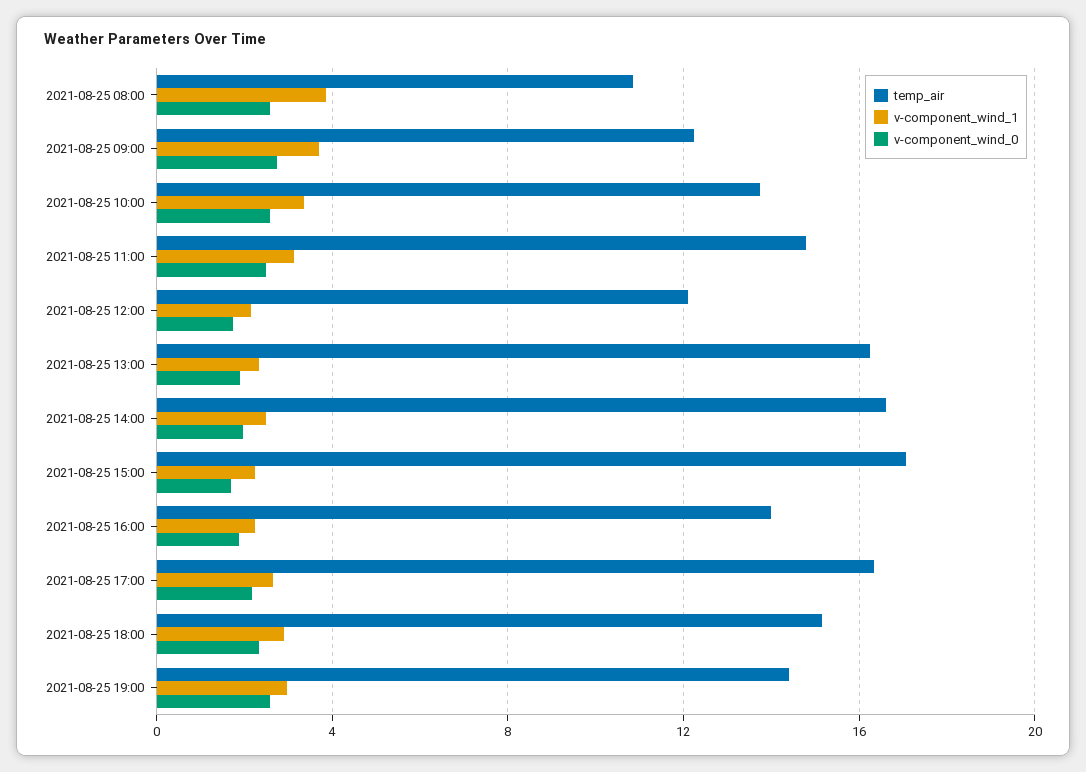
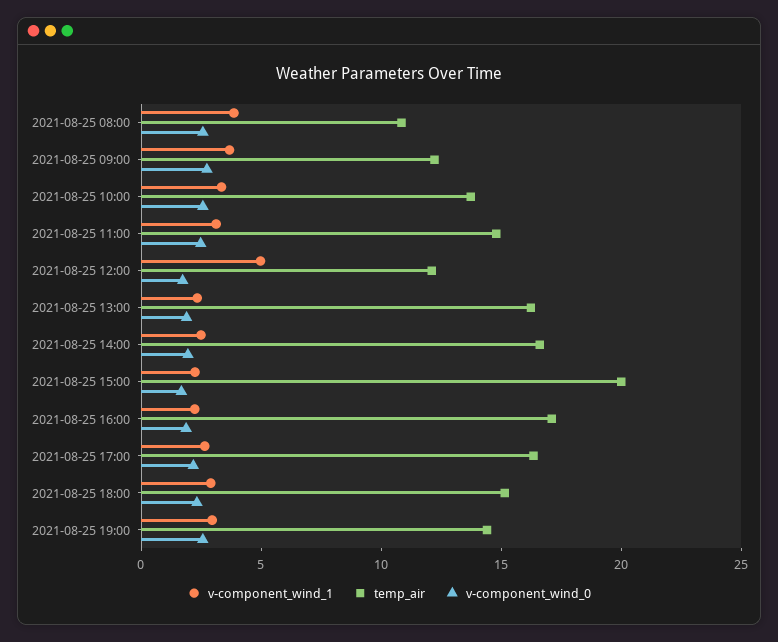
v-component_wind_1, 2021-08-25 12:00: 2 -> 5
temp_air, 2021-08-25 15:00: 17 -> 20
temp_air, 2021-08-25 16:00: 14 -> 17

